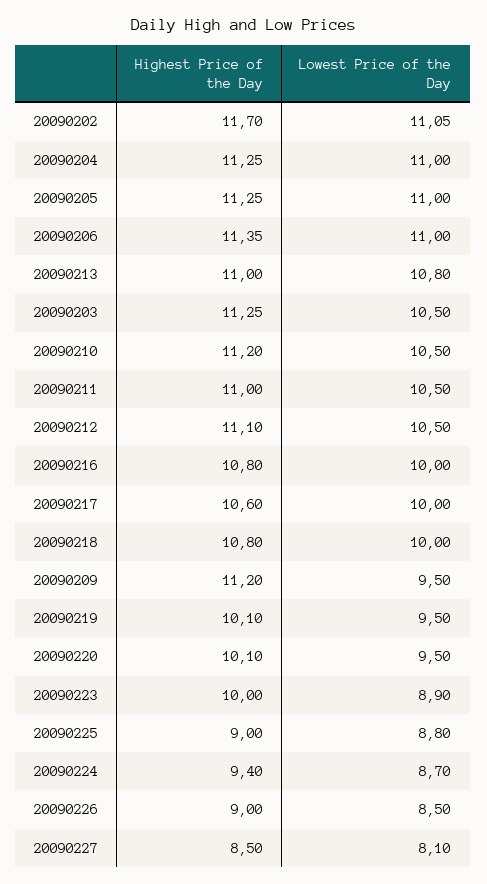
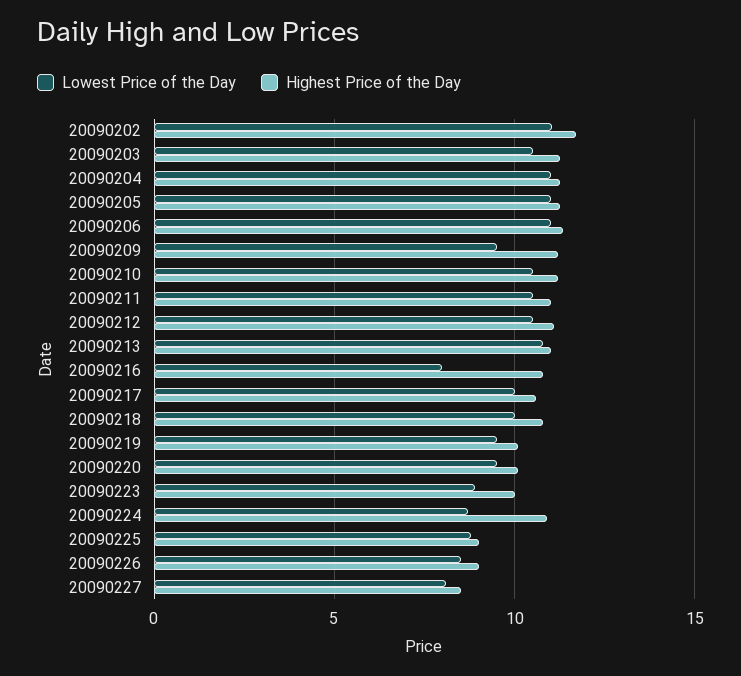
Lowest Price of the Day, 20090216: 10 -> 8
Highest Price of the Day, 20090224: 9.4 -> 11

